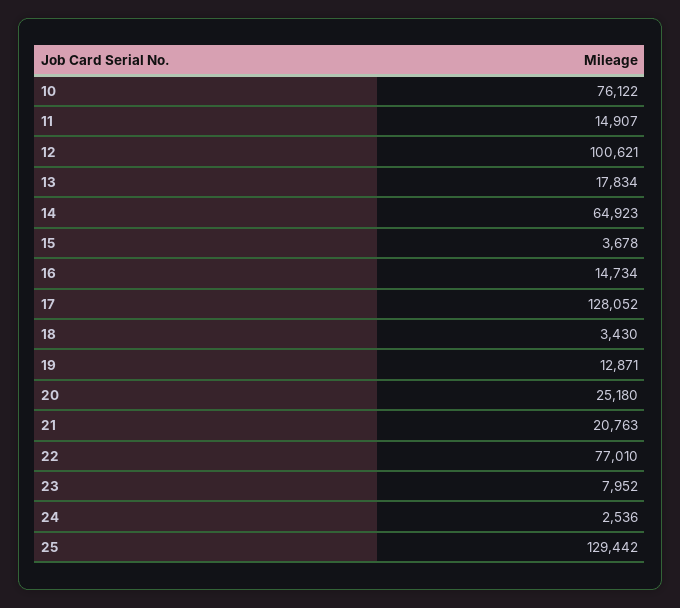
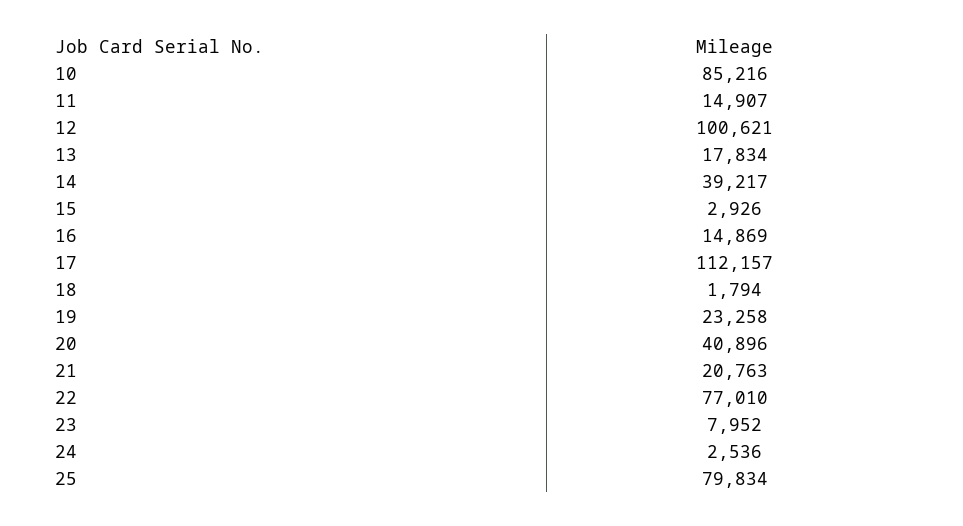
10: 76122 -> 85216
14: 64923 -> 39217
15: 3678 -> 2926
16: 14734 -> 14869
17: 128052 -> 112157
18: 3430 -> 1794
19: 12871 -> 23258
20: 25180 -> 40896
25: 129442 -> 79834

